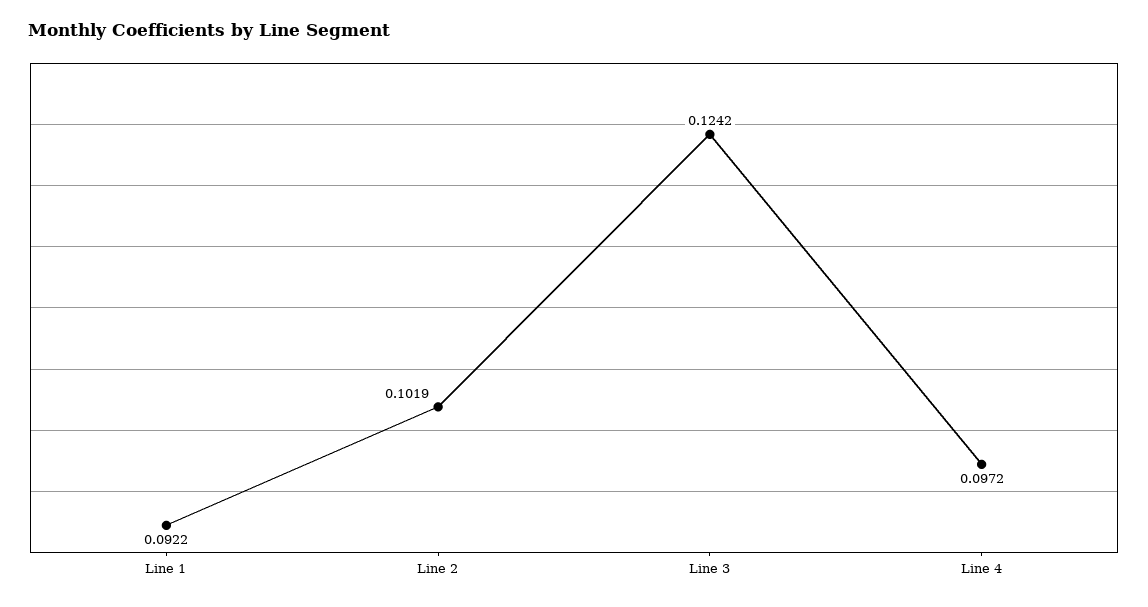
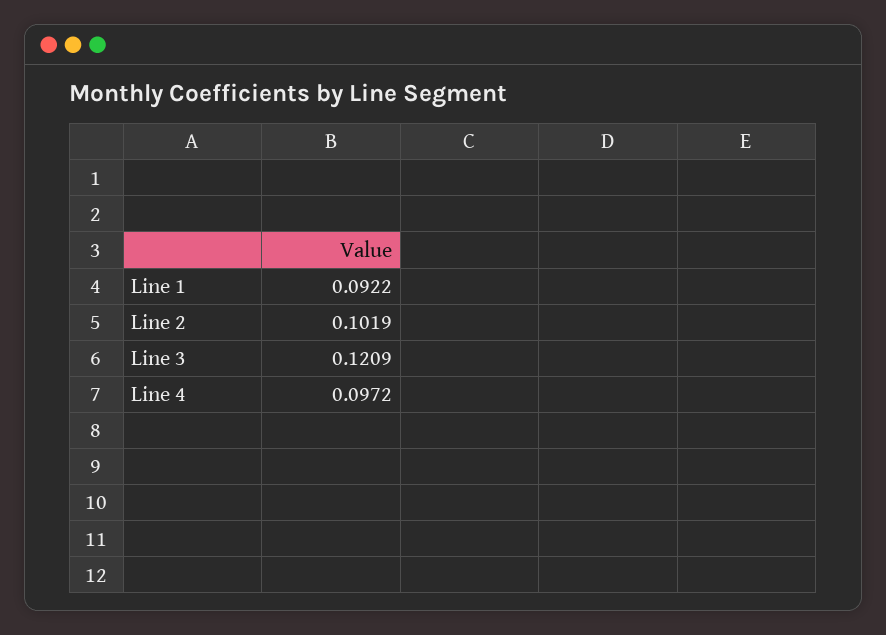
Line 3: 0.1242 -> 0.1209

